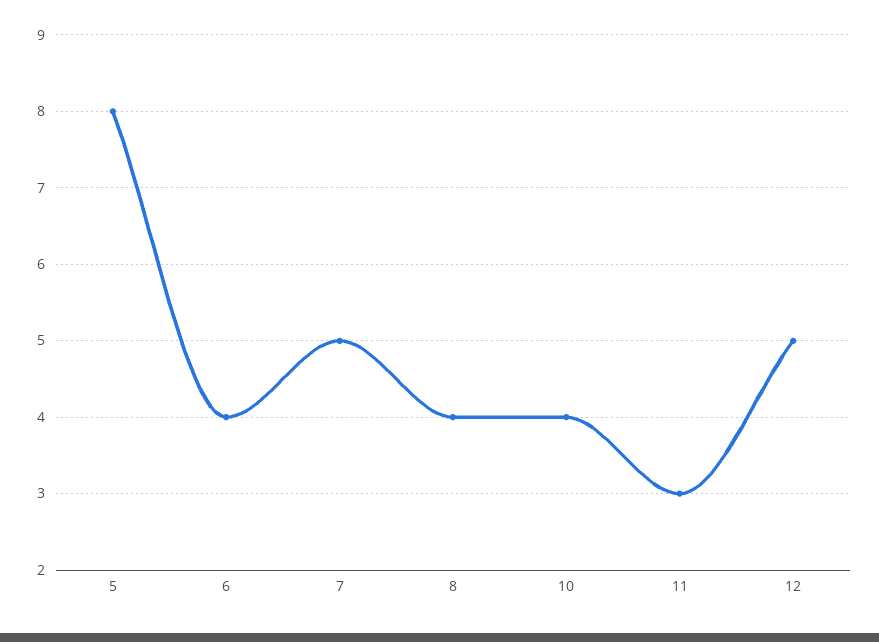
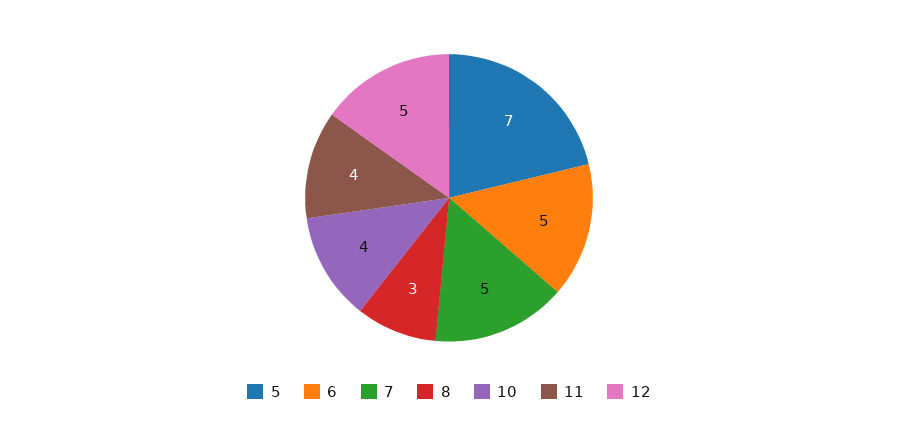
5: 8 -> 7
6: 4 -> 5
8: 4 -> 3
11: 3 -> 4

